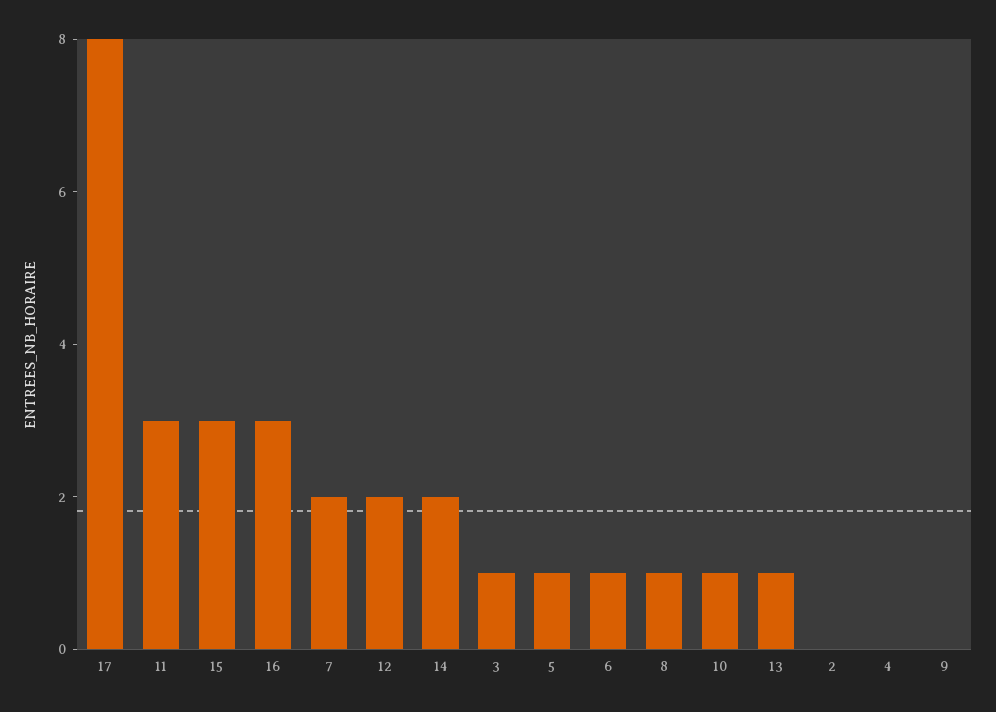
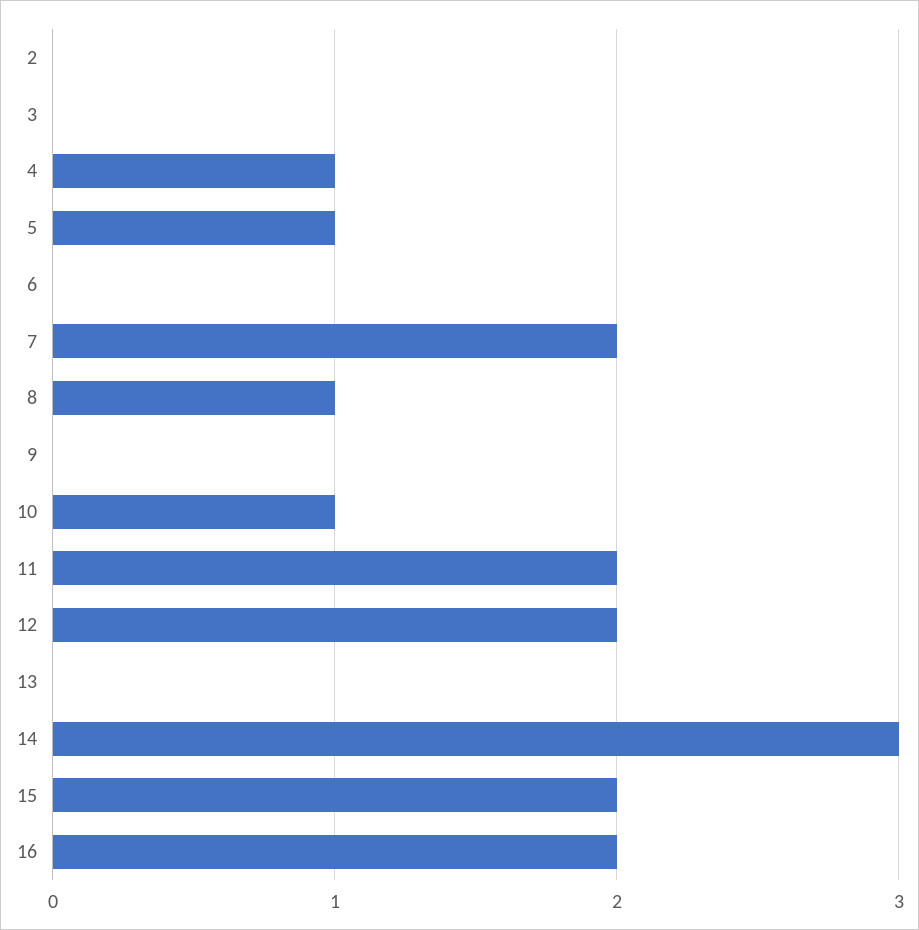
17: 8 -> none
11: 3 -> 2
15: 3 -> 2
16: 3 -> 2
14: 2 -> 3
3: 1 -> 0
6: 1 -> 0
13: 1 -> 0
4: 0 -> 1

